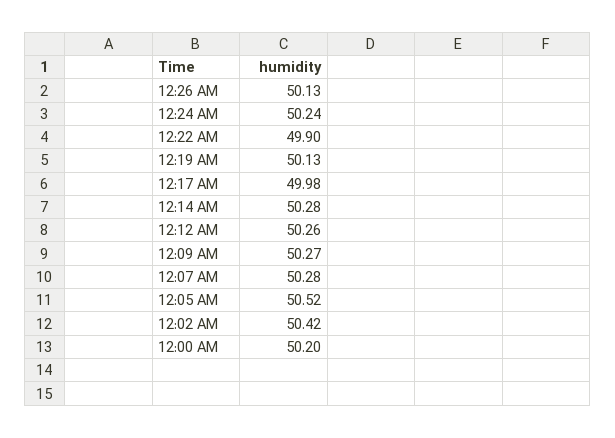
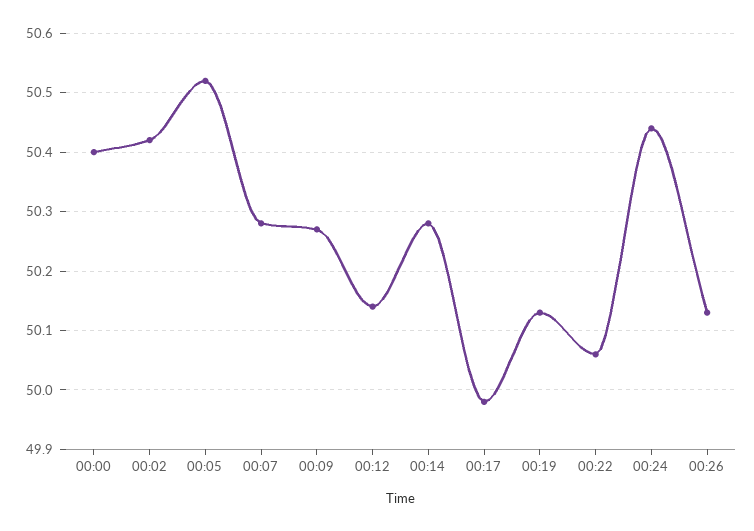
12:24 AM: 50.24 -> 50.45
12:22 AM: 49.9 -> 50.05
12:12 AM: 50.26 -> 50.15
12:00 AM: 50.2 -> 50.4

